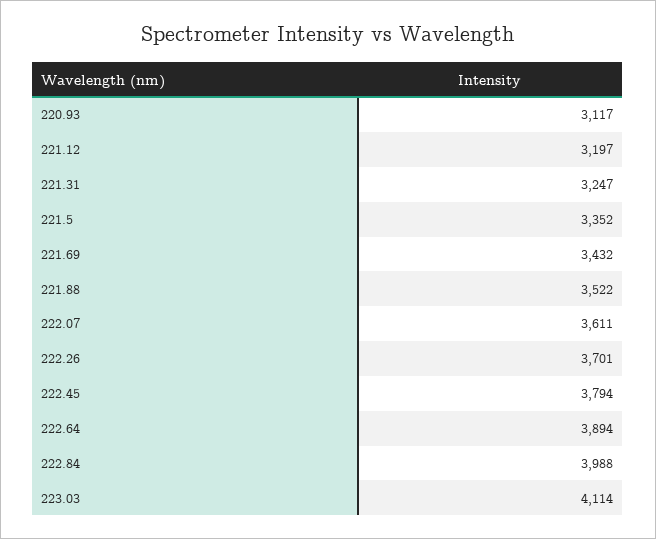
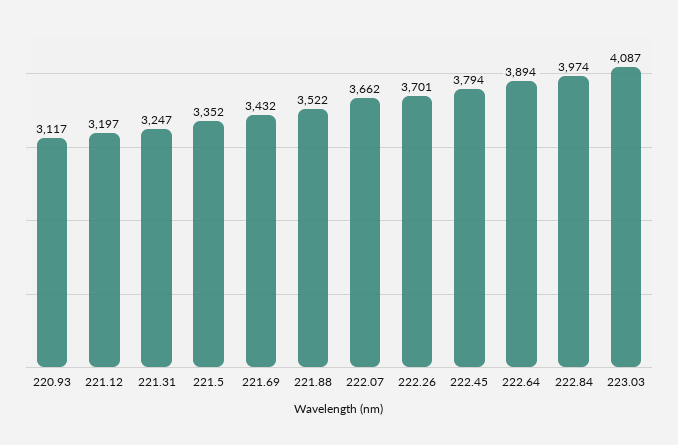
222.07: 3611 -> 3662
222.84: 3988 -> 3974
223.03: 4114 -> 4087

